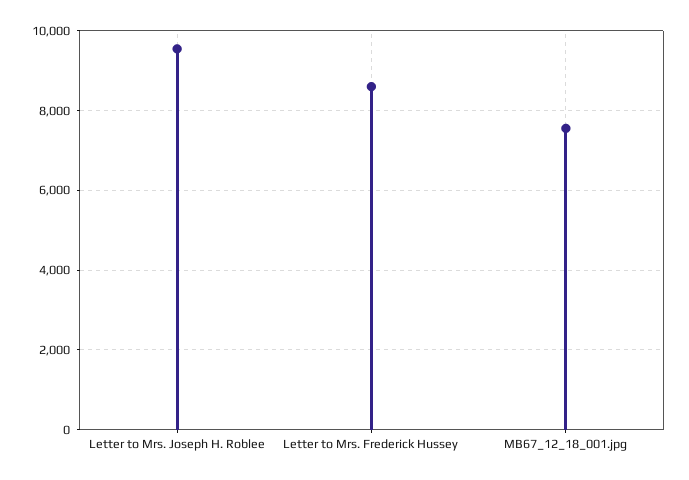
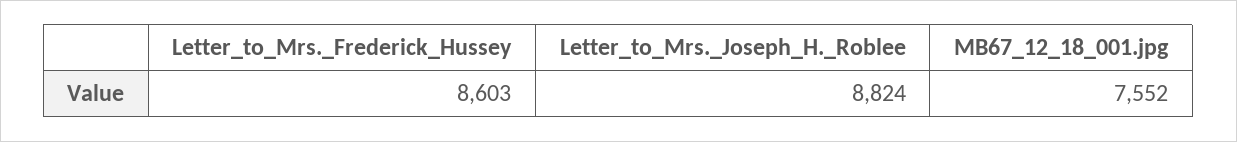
Letter to Mrs. Joseph H. Roblee: 9600 -> 8824

